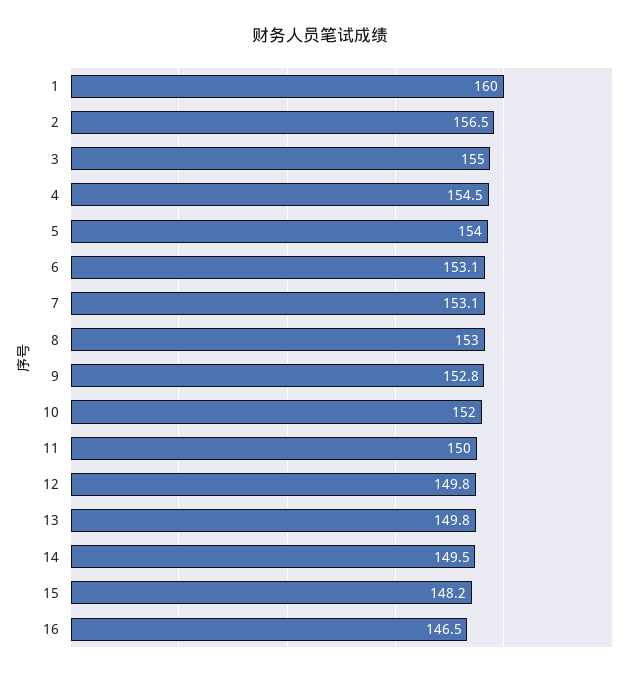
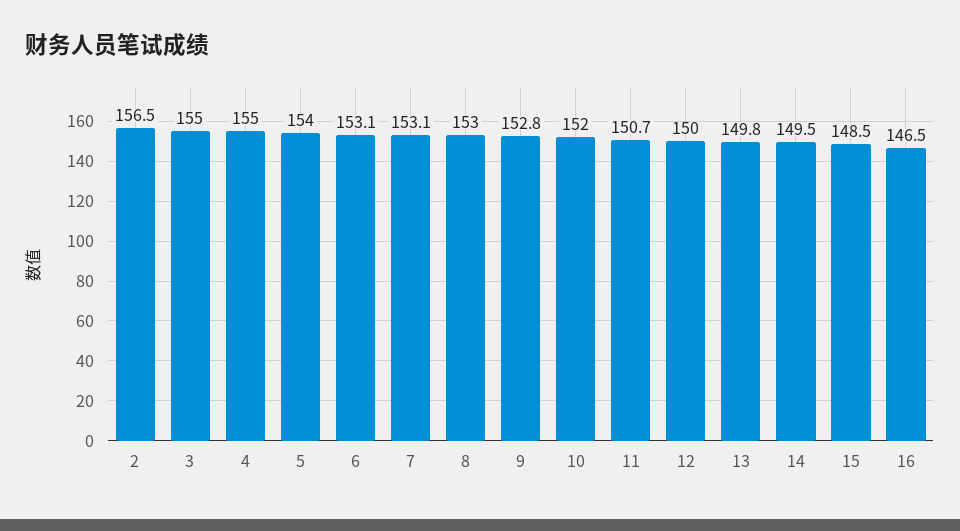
1: 160 -> none
4: 154.5 -> 155
11: 150 -> 150.7
12: 149.8 -> 150
15: 148.2 -> 148.5

